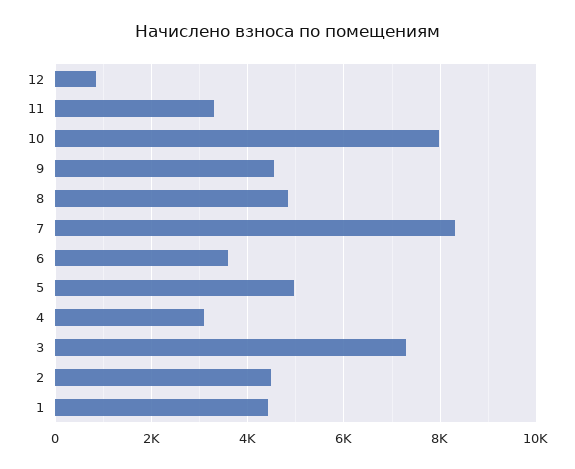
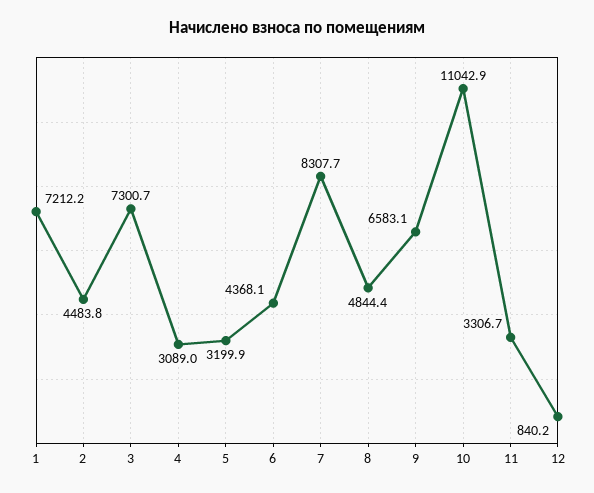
10: 8000 -> 11042.9
9: 4600 -> 6583.1
6: 3600 -> 4368.1
5: 5000 -> 3199.9
1: 4400 -> 7212.2

